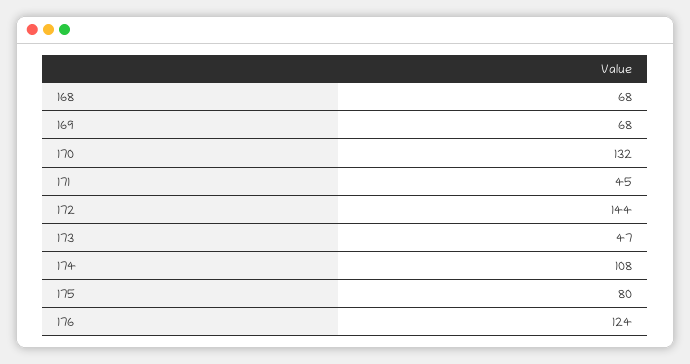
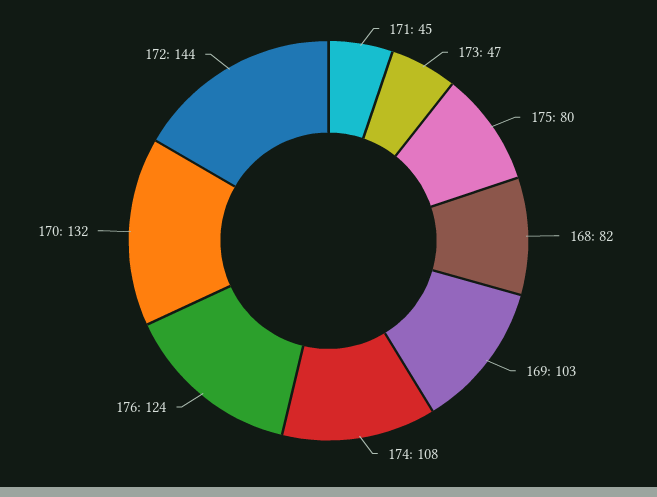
168: 68 -> 82
169: 68 -> 103

